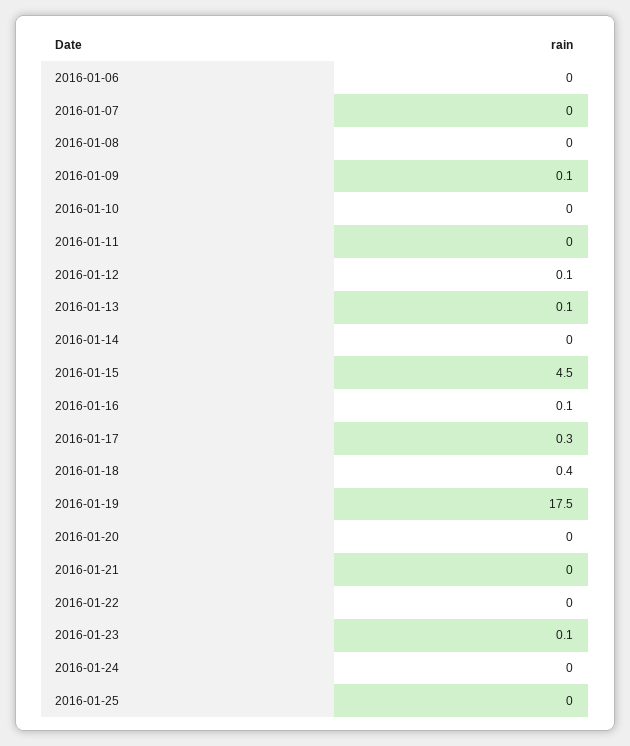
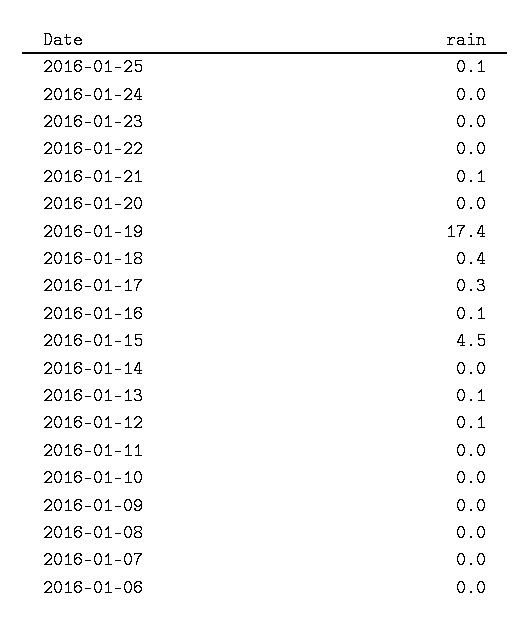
2016-01-09: 0.1 -> 0
2016-01-19: 17.5 -> 17.4
2016-01-21: 0 -> 0.1
2016-01-23: 0.1 -> 0
2016-01-25: 0 -> 0.1

